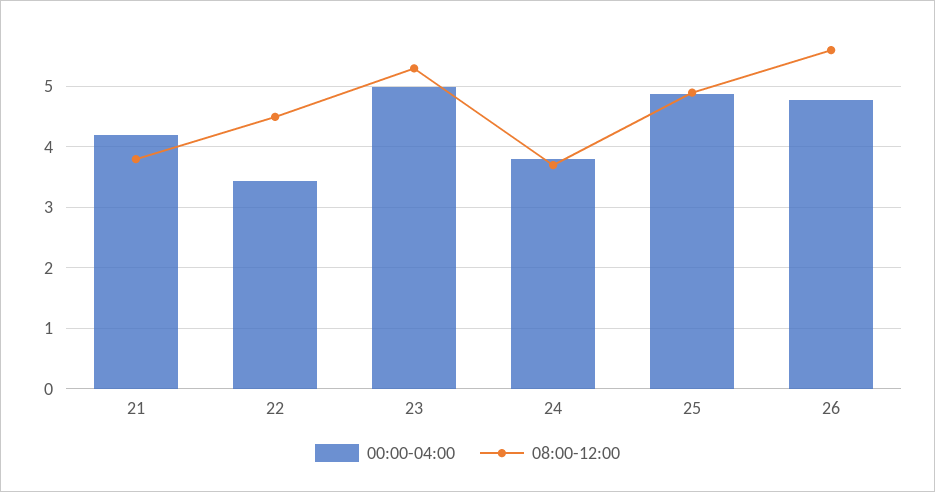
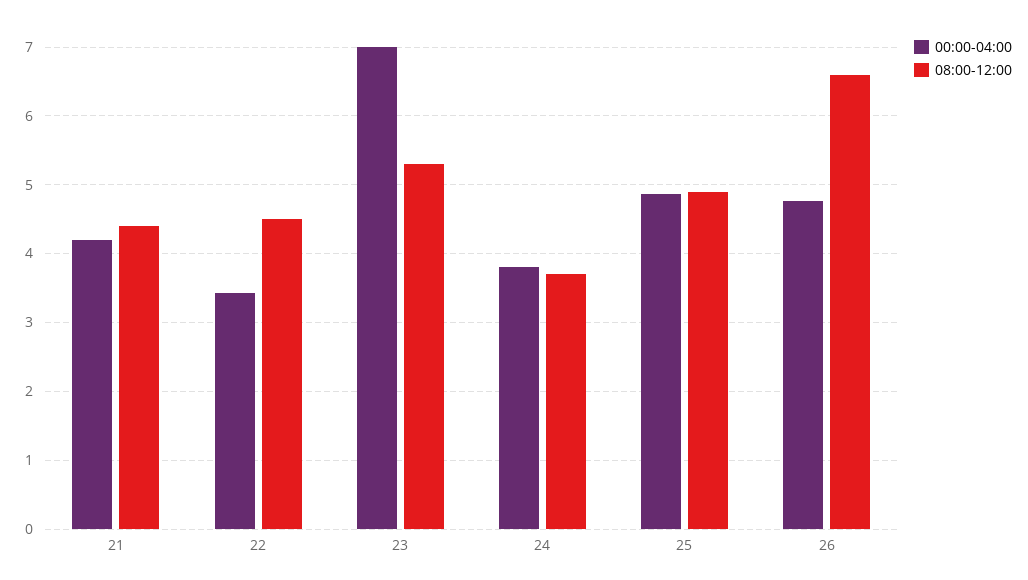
08:00-12:00, 21: 3.8 -> 4.4
00:00-04:00, 23: 5 -> 7
08:00-12:00, 26: 5.6 -> 6.6

